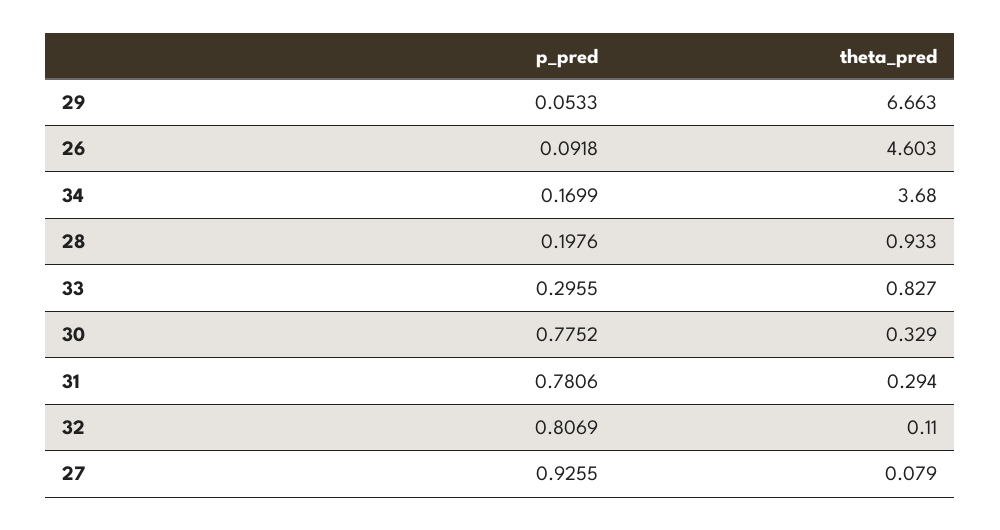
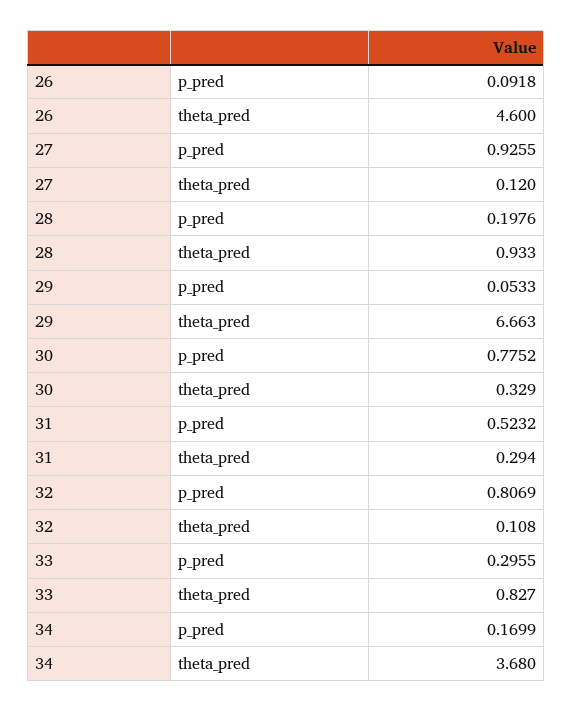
theta_pred, 26: 4.603 -> 4.6
p_pred, 31: 0.7806 -> 0.5232
theta_pred, 32: 0.11 -> 0.108
theta_pred, 27: 0.079 -> 0.12

